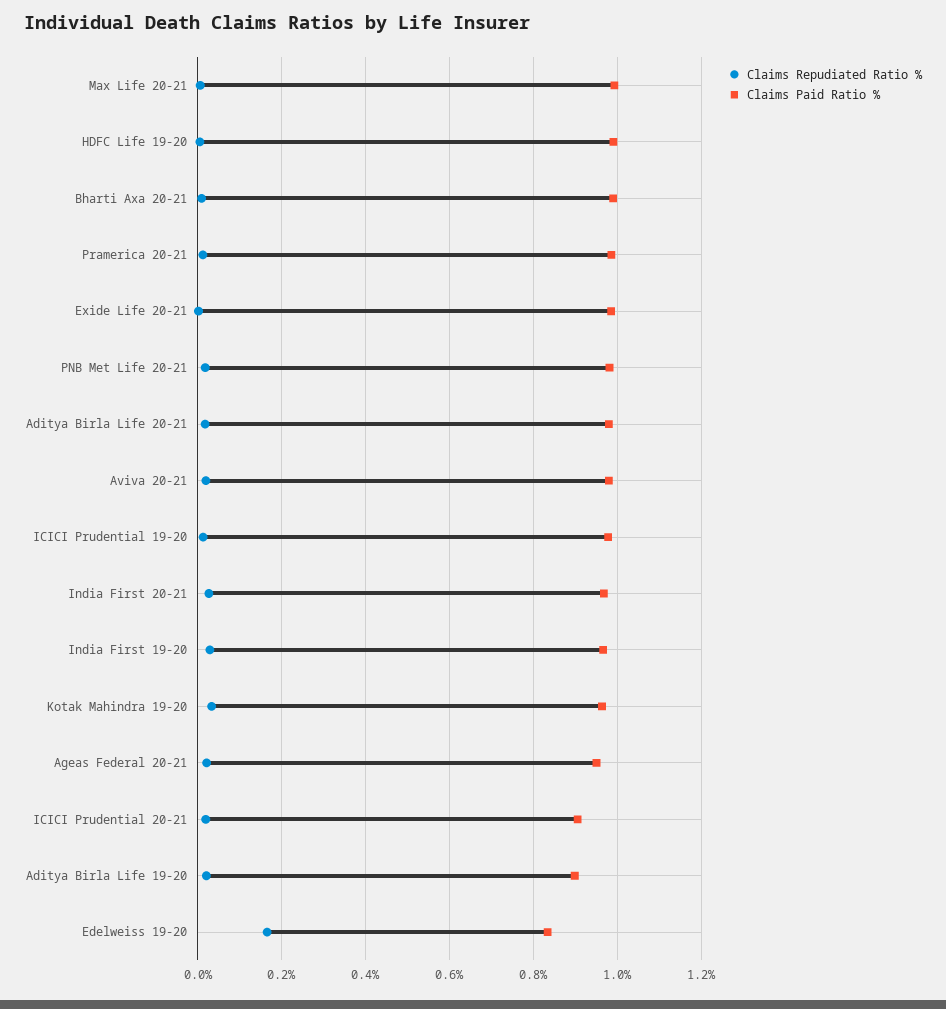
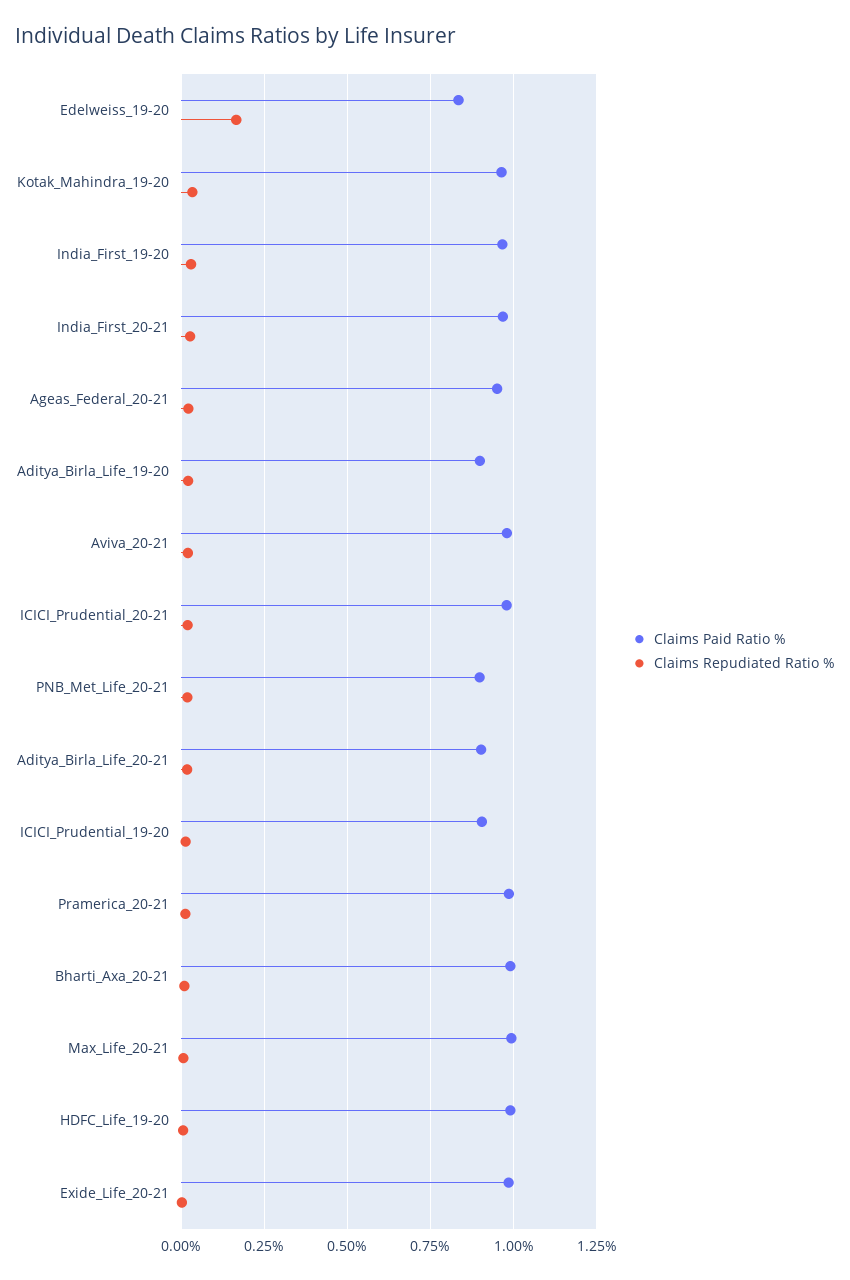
Claims Paid Ratio %, PNB Met Life 20-21: 0.98 -> 0.9
Claims Paid Ratio %, Aditya Birla Life 20-21: 0.98 -> 0.9
Claims Paid Ratio %, ICICI Prudential 19-20: 0.98 -> 0.9
Claims Paid Ratio %, ICICI Prudential 20-21: 0.9 -> 0.975

